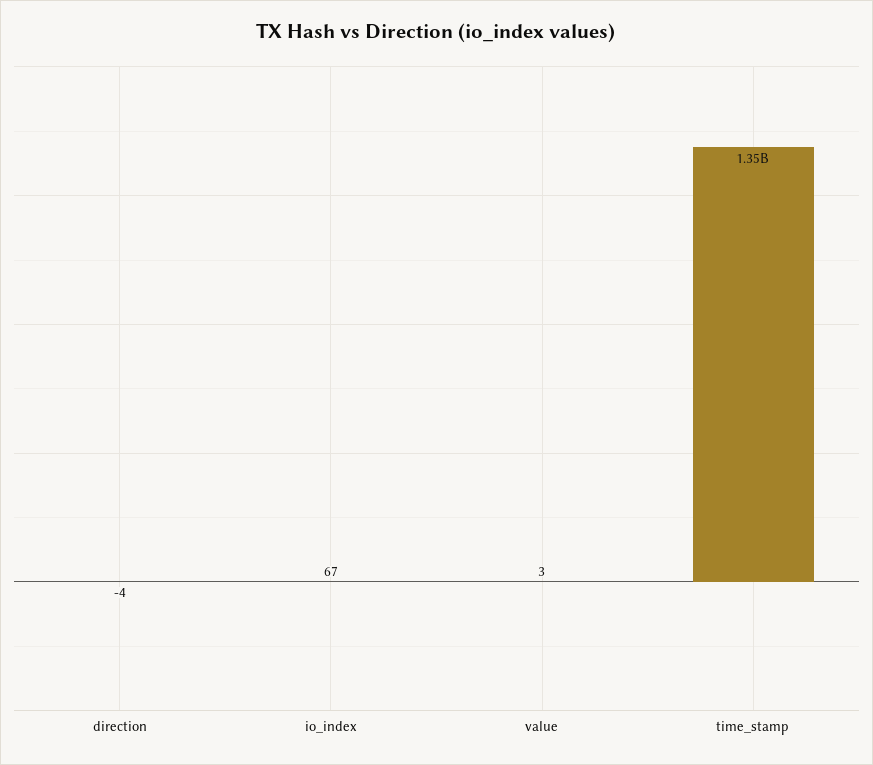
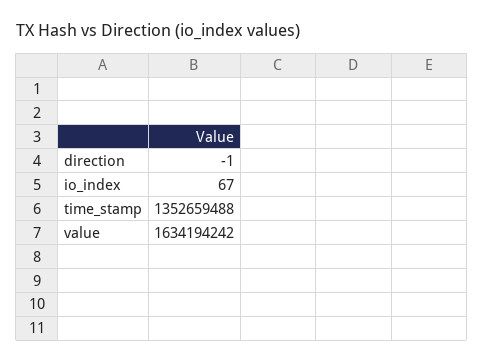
direction: -4 -> -1
value: 3 -> 1634194242

